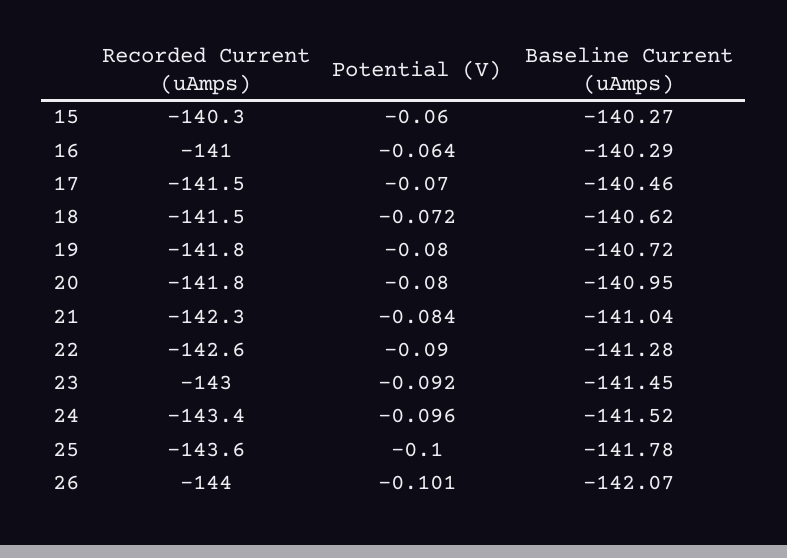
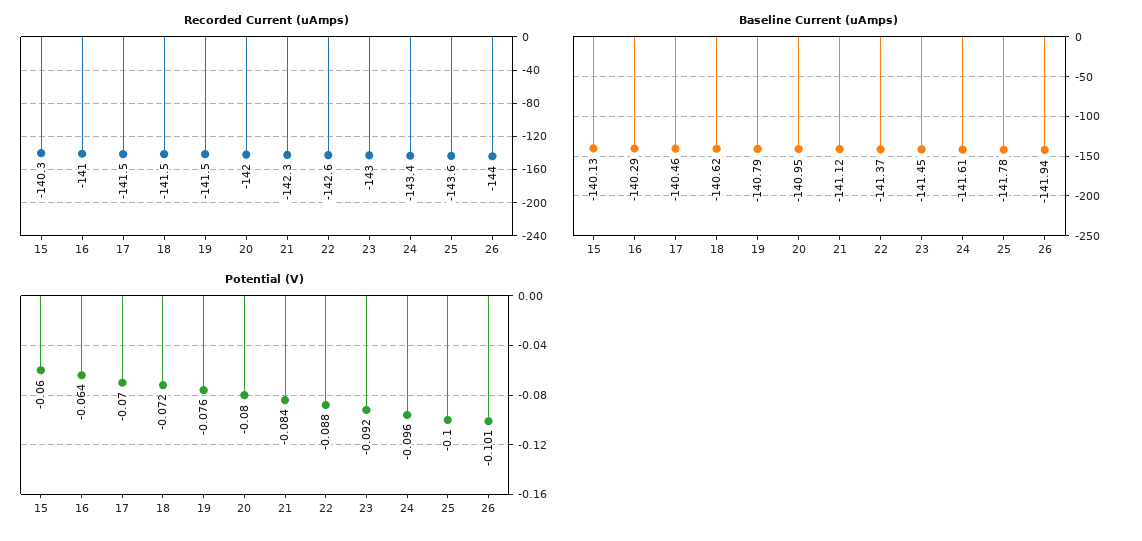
Baseline Current (uAmps), 15: -140.27 -> -140.13
Recorded Current (uAmps), 19: -141.8 -> -141.5
Potential (V), 19: -0.08 -> -0.076
Baseline Current (uAmps), 19: -140.72 -> -140.79
Recorded Current (uAmps), 20: -141.8 -> -142
Baseline Current (uAmps), 21: -141.04 -> -141.12
Potential (V), 22: -0.09 -> -0.088
Baseline Current (uAmps), 22: -141.28 -> -141.37
Baseline Current (uAmps), 24: -141.52 -> -141.61
Baseline Current (uAmps), 26: -142.07 -> -141.94

